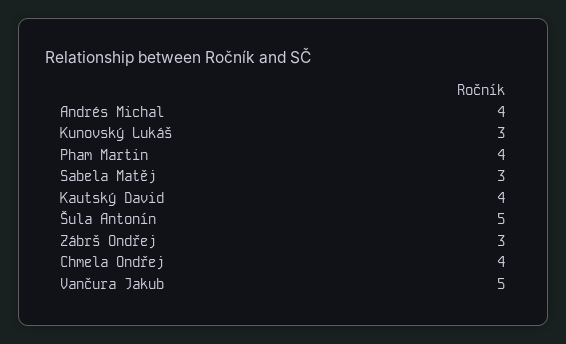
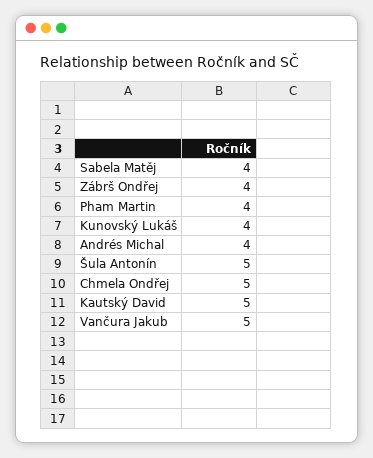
Kunovský Lukáš: 3 -> 4
Sabela Matěj: 3 -> 4
Kautský David: 4 -> 5
Zábrš Ondřej: 3 -> 4
Chmela Ondřej: 4 -> 5

